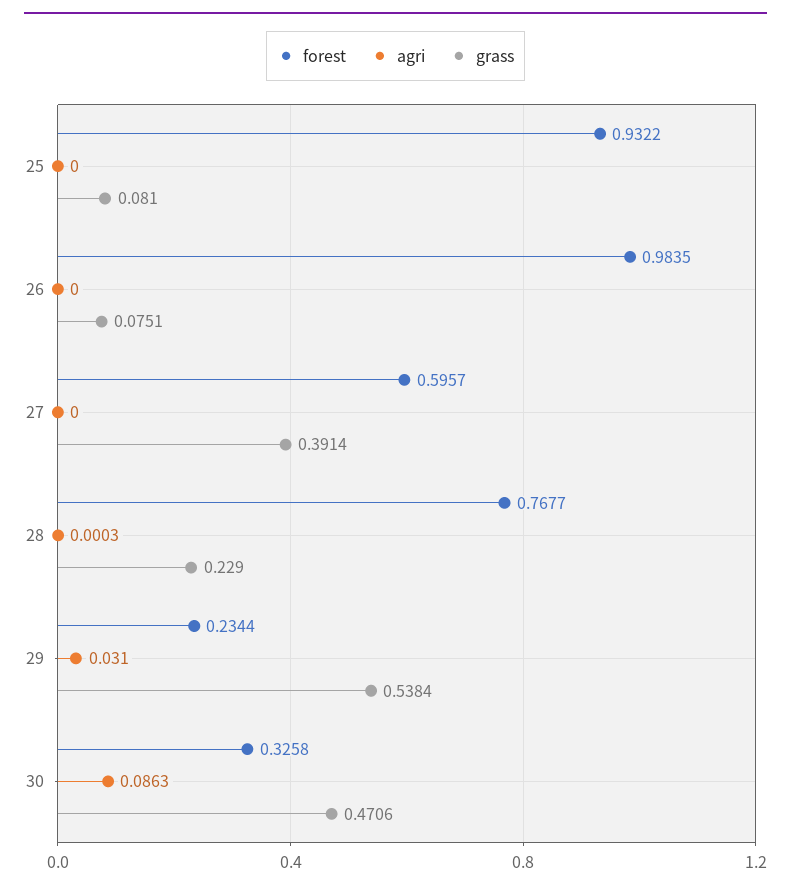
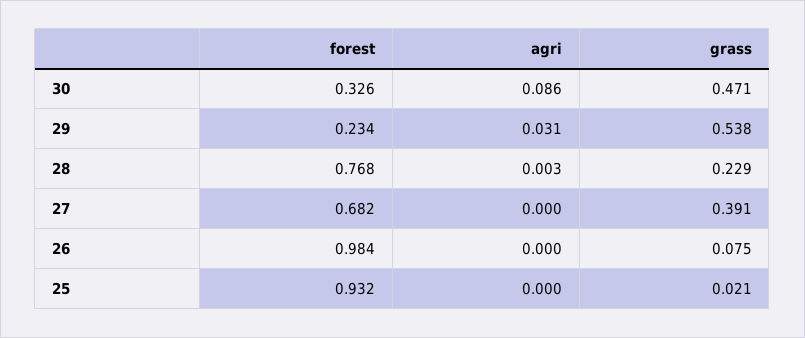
grass, 25: 0.081 -> 0.021
forest, 27: 0.5957 -> 0.682
agri, 28: 0.0003 -> 0.003

